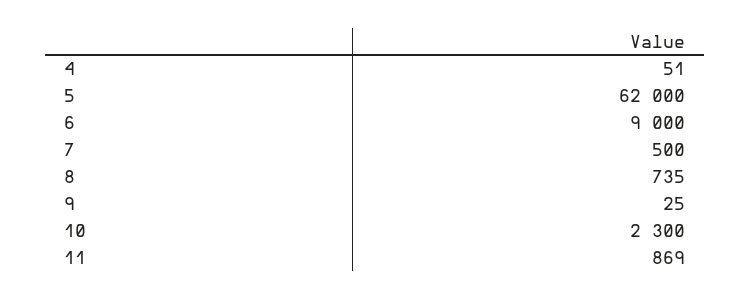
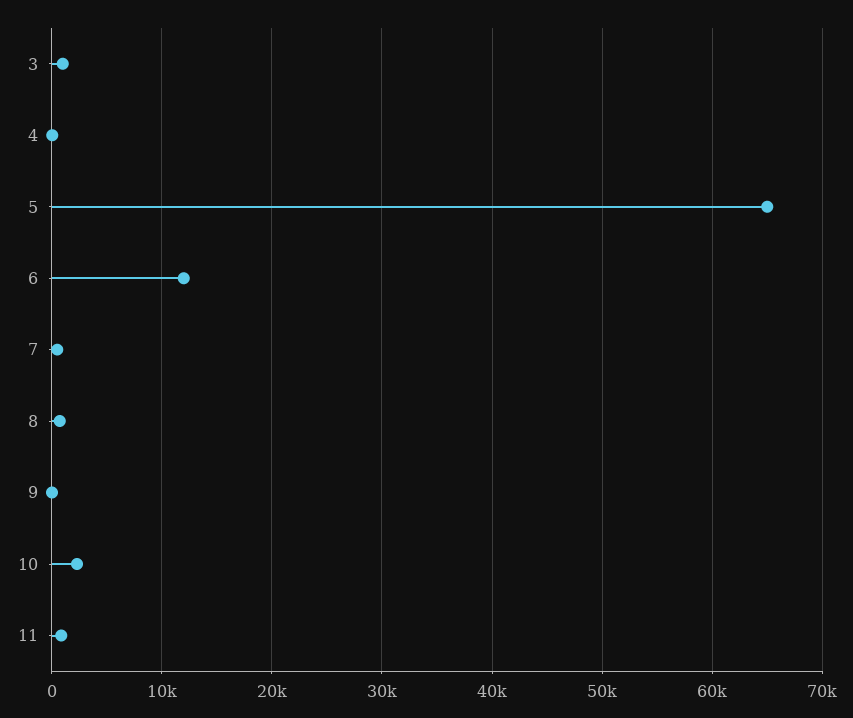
5: 62000 -> 65000
6: 9000 -> 12000
3: none -> 1000

